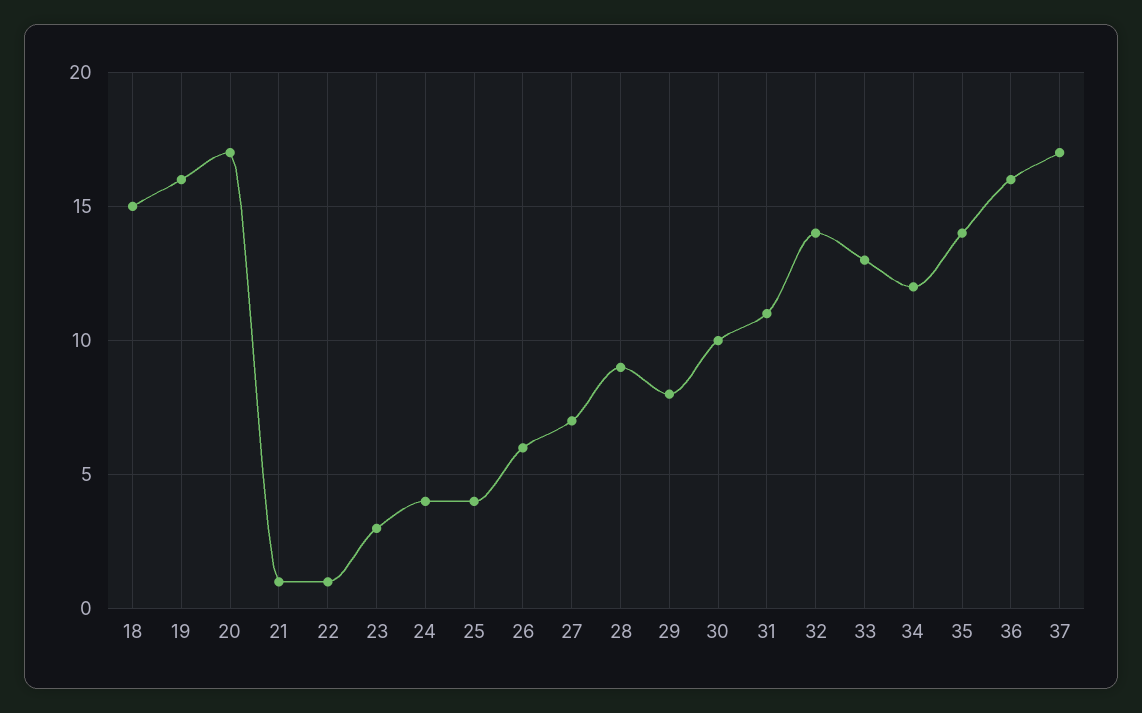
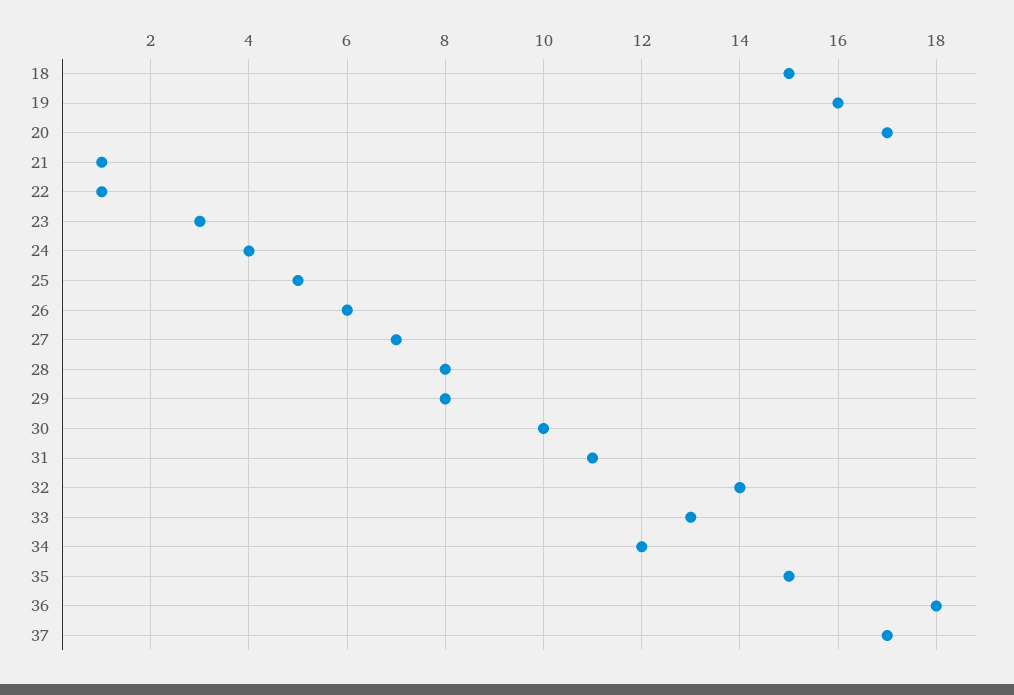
25: 4 -> 5
28: 9 -> 8
35: 14 -> 15
36: 16 -> 18

